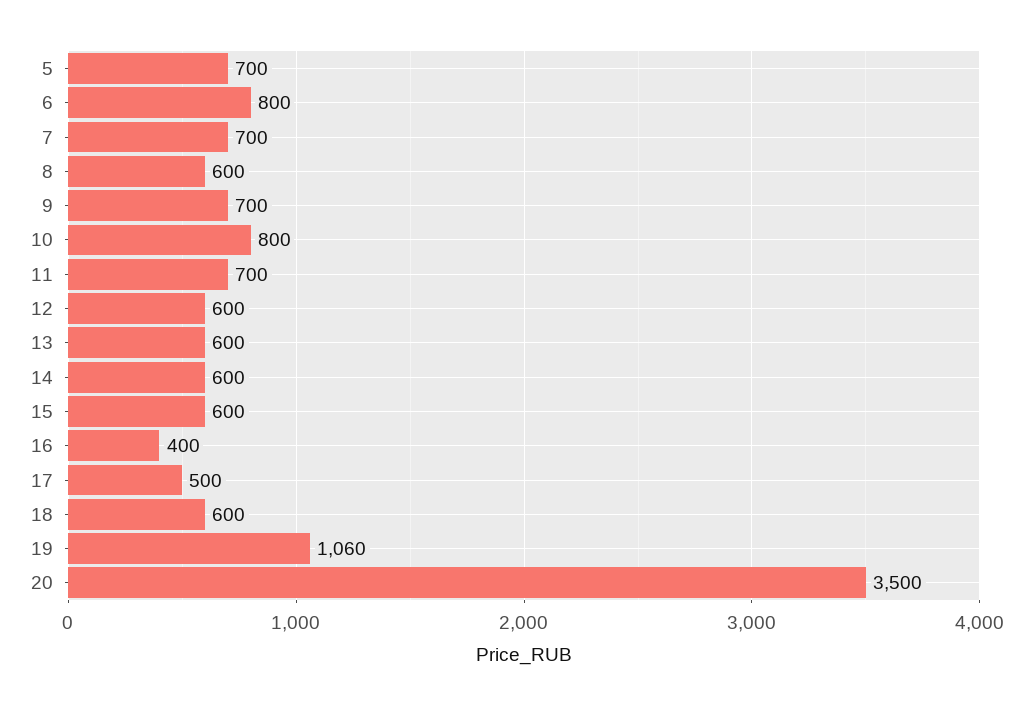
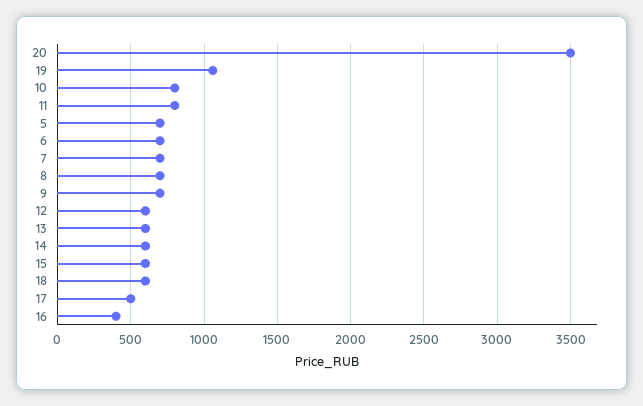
6: 800 -> 700
8: 600 -> 700
11: 700 -> 800

